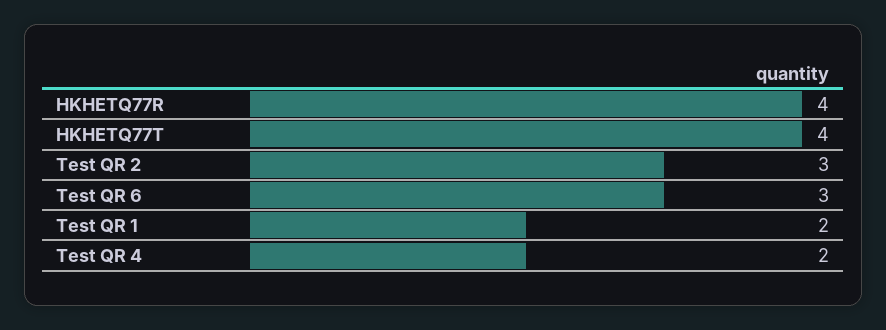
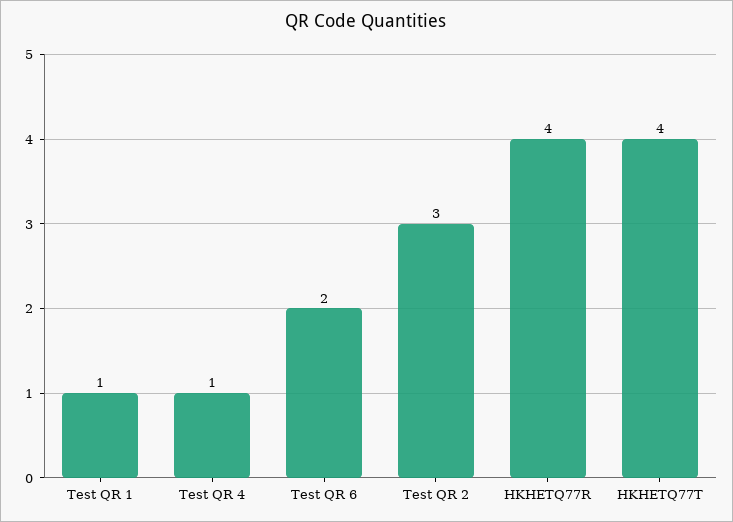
Test QR 6: 3 -> 2
Test QR 1: 2 -> 1
Test QR 4: 2 -> 1

